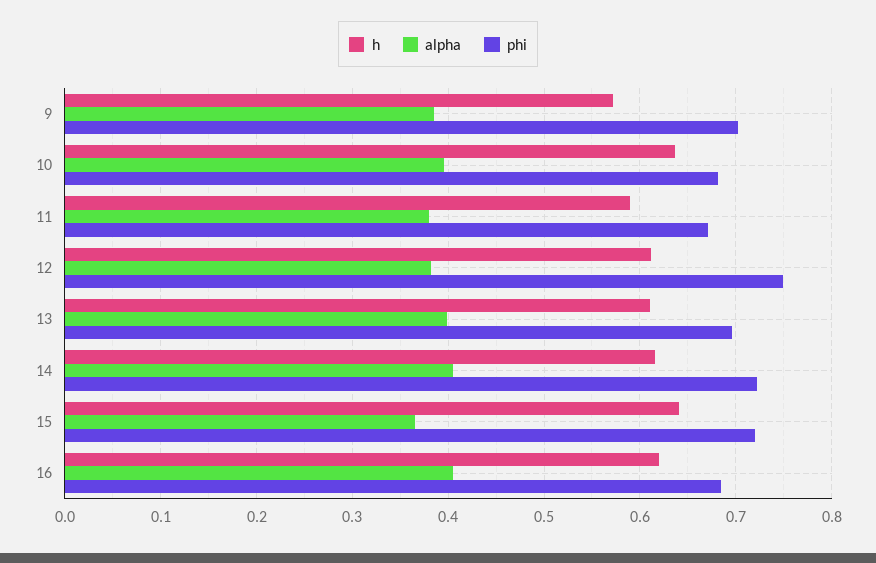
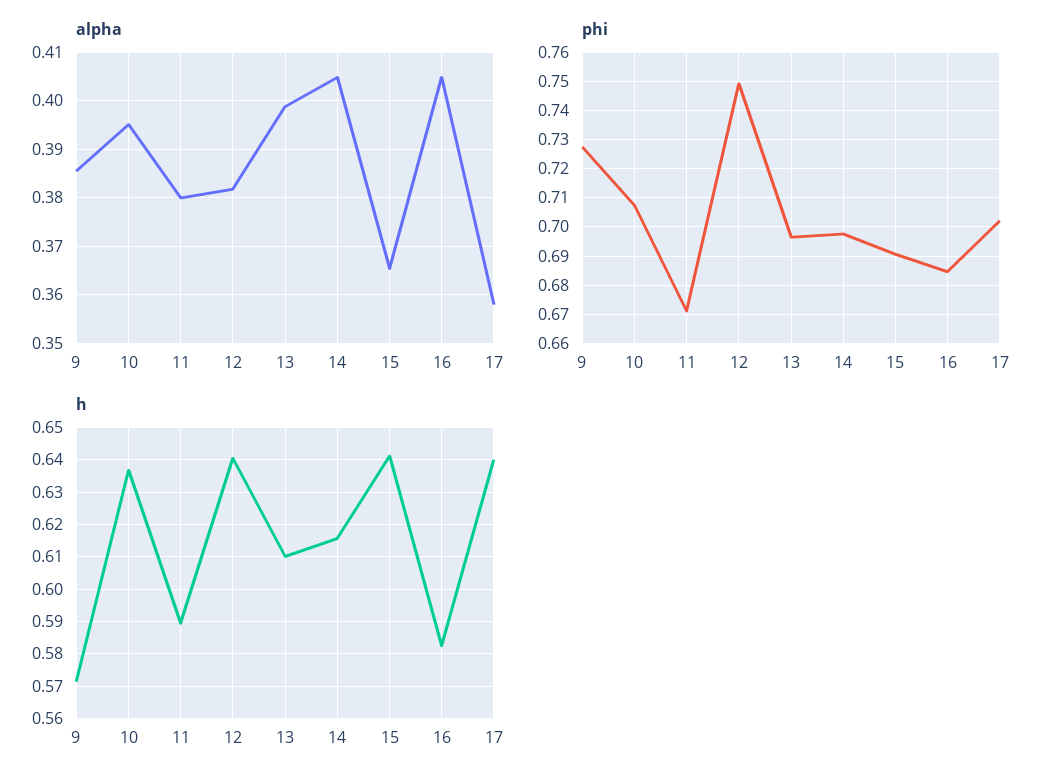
phi, 9: 0.7 -> 0.7275
phi, 10: 0.68 -> 0.7075
h, 12: 0.61 -> 0.64
phi, 14: 0.72 -> 0.6975
phi, 15: 0.72 -> 0.69
h, 16: 0.62 -> 0.582
alpha, 17: none -> 0.358
phi, 17: none -> 0.7025
h, 17: none -> 0.64

